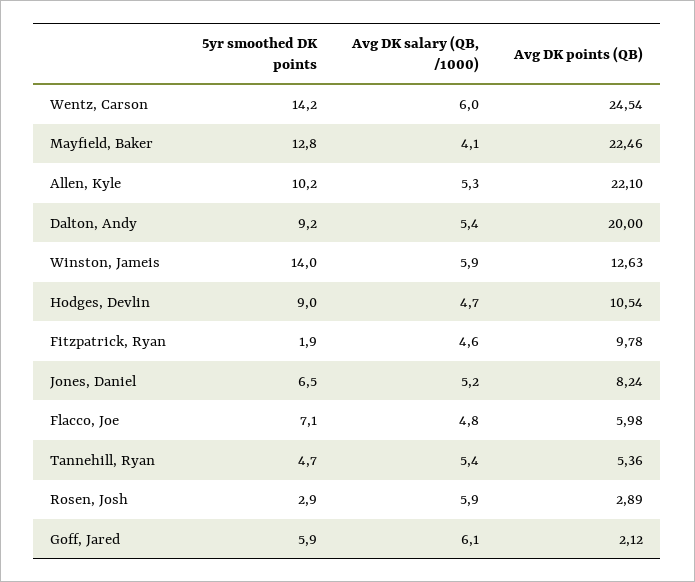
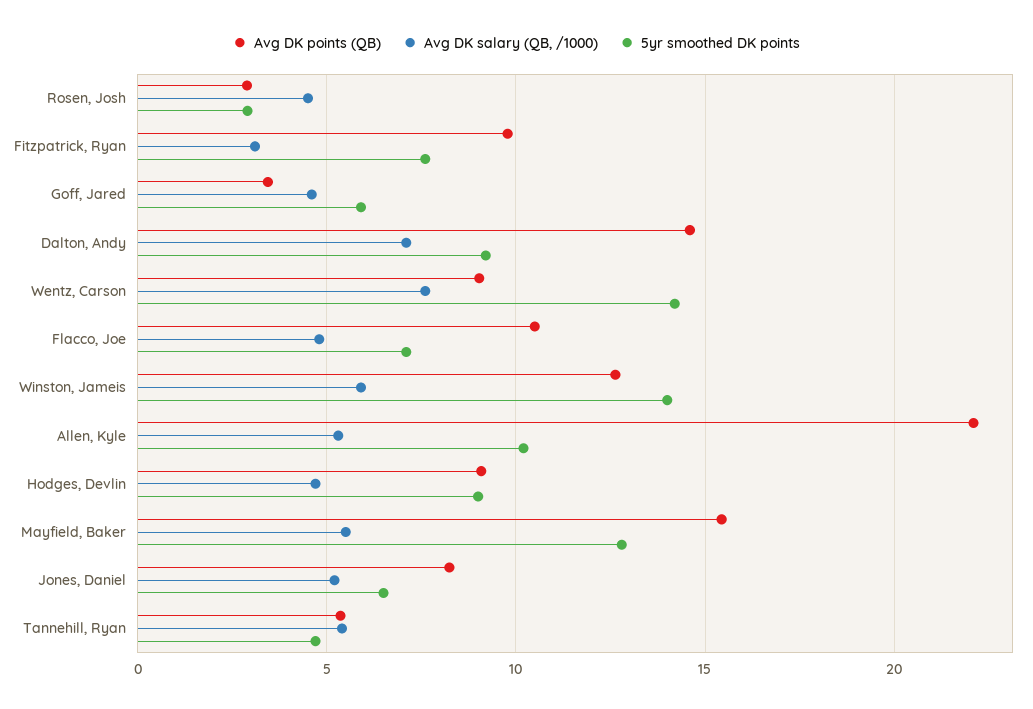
Avg DK salary (QB, /1000), Wentz, Carson: 6 -> 7.5
Avg DK points (QB), Wentz, Carson: 24.54 -> 9
Avg DK salary (QB, /1000), Mayfield, Baker: 4.1 -> 5.5
Avg DK points (QB), Mayfield, Baker: 22.46 -> 15.5
Avg DK salary (QB, /1000), Dalton, Andy: 5.4 -> 7
Avg DK points (QB), Dalton, Andy: 20 -> 14.5
Avg DK points (QB), Hodges, Devlin: 10.54 -> 9
5yr smoothed DK points, Fitzpatrick, Ryan: 1.9 -> 7.5
Avg DK salary (QB, /1000), Fitzpatrick, Ryan: 4.6 -> 3
Avg DK points (QB), Flacco, Joe: 5.98 -> 10.5
Avg DK salary (QB, /1000), Rosen, Josh: 5.9 -> 4.5
Avg DK salary (QB, /1000), Goff, Jared: 6.1 -> 4.5
Avg DK points (QB), Goff, Jared: 2.12 -> 3.5

